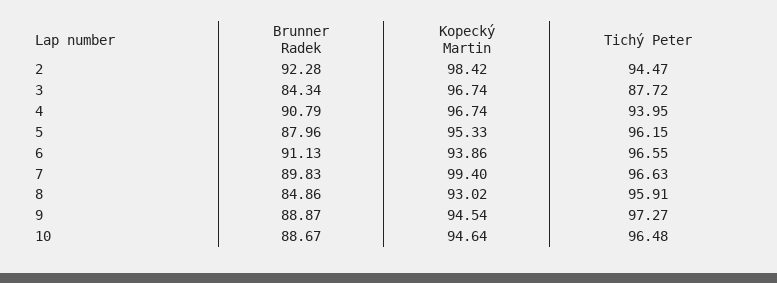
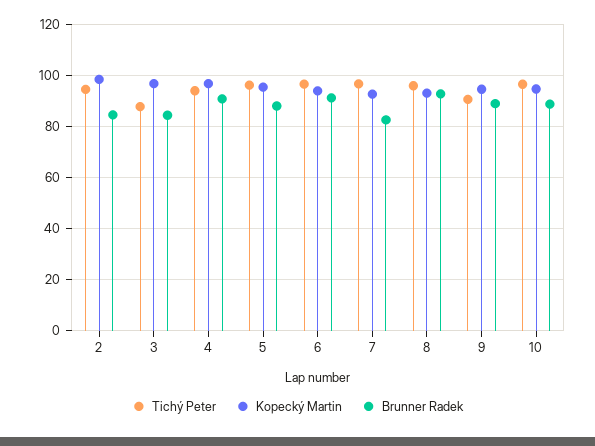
Brunner Radek, 2: 92.28 -> 85
Brunner Radek, 7: 89.83 -> 82.5
Kopecký Martin, 7: 99.4 -> 92.5
Brunner Radek, 8: 84.86 -> 92.5
Tichý Peter, 9: 97.27 -> 90

